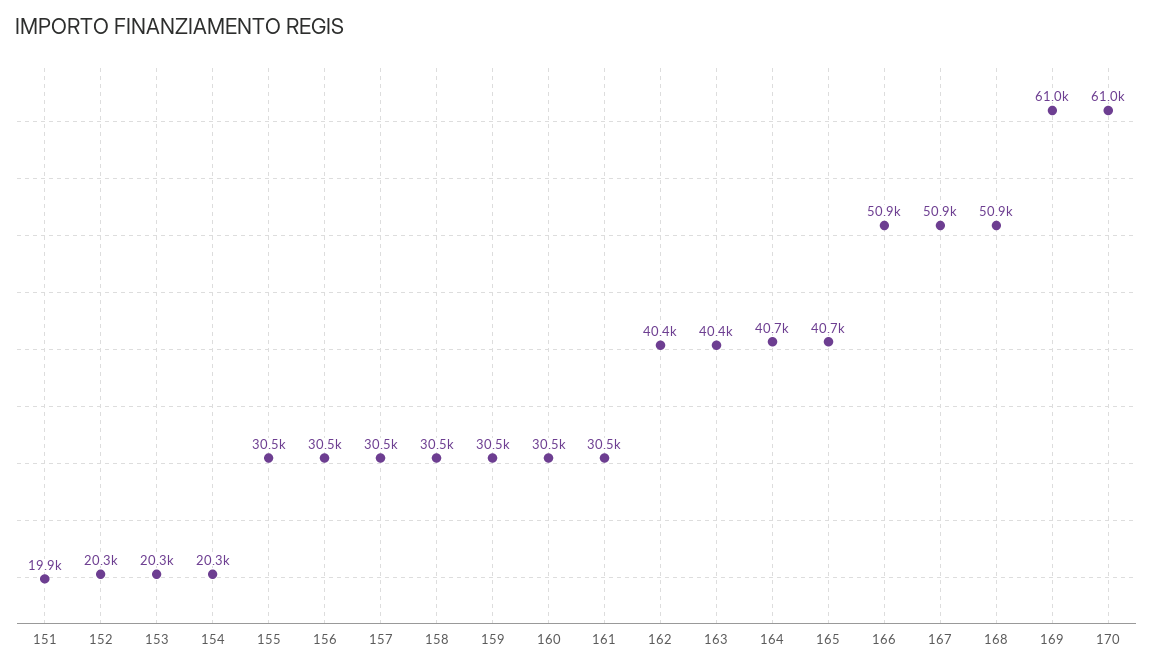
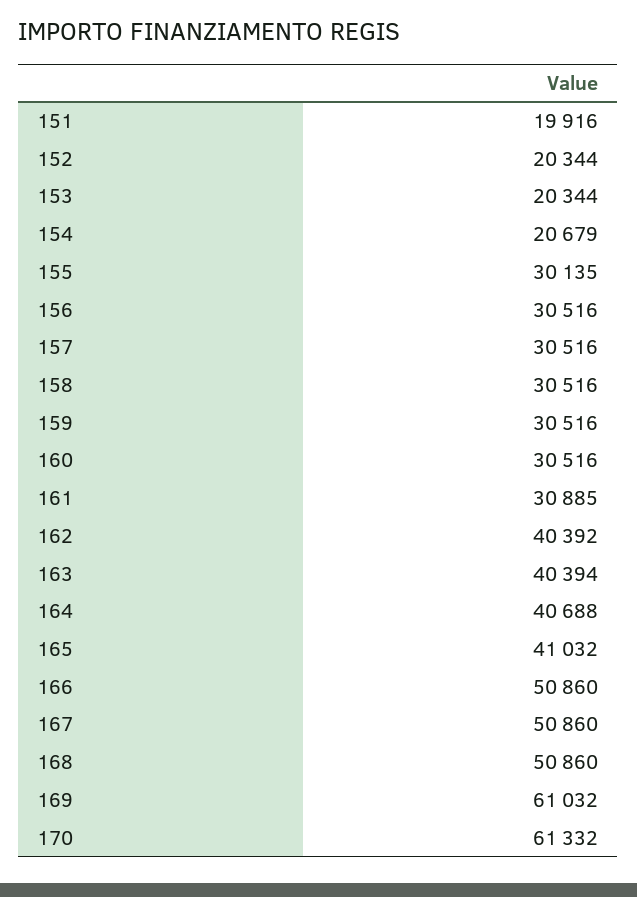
154: 20300 -> 20679
155: 30500 -> 30135
161: 30500 -> 30885
165: 40700 -> 41032
170: 61000 -> 61332

